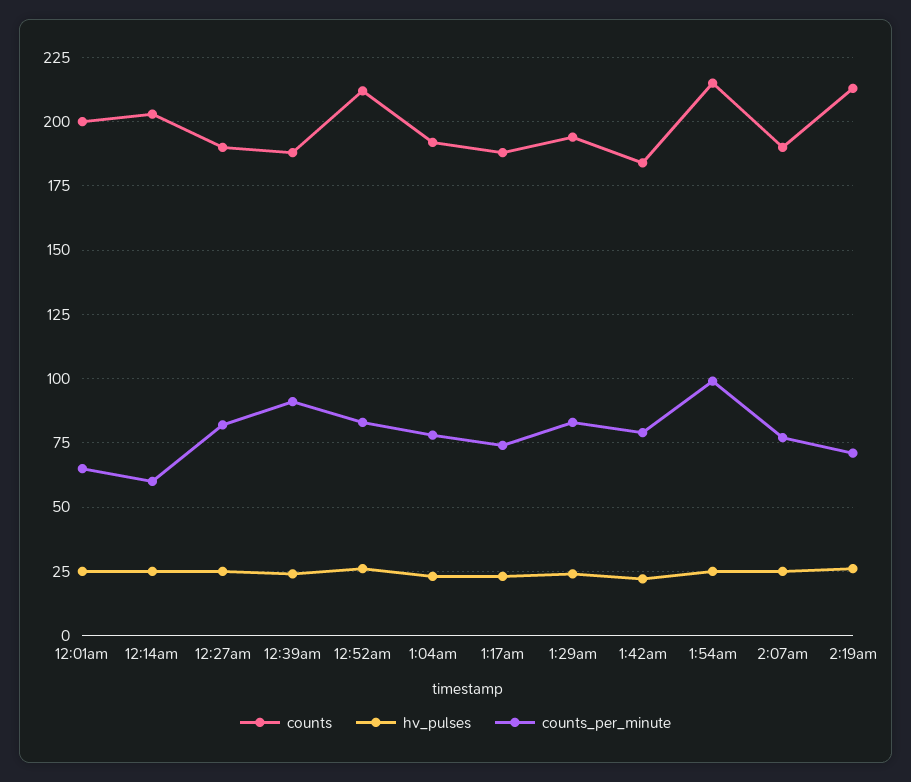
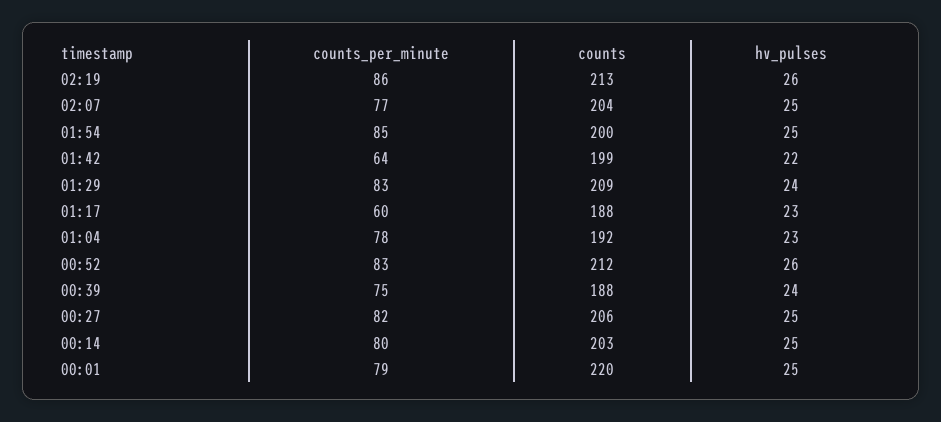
counts, 12:01am: 200 -> 220
counts_per_minute, 12:01am: 65 -> 79
counts_per_minute, 12:14am: 60 -> 80
counts, 12:27am: 190 -> 206
counts_per_minute, 12:39am: 90 -> 75
counts_per_minute, 1:17am: 75 -> 60
counts, 1:29am: 195 -> 209
counts, 1:42am: 185 -> 199
counts_per_minute, 1:42am: 80 -> 64
counts, 1:54am: 215 -> 200
counts_per_minute, 1:54am: 100 -> 85
counts, 2:07am: 190 -> 204
counts_per_minute, 2:19am: 70 -> 86

